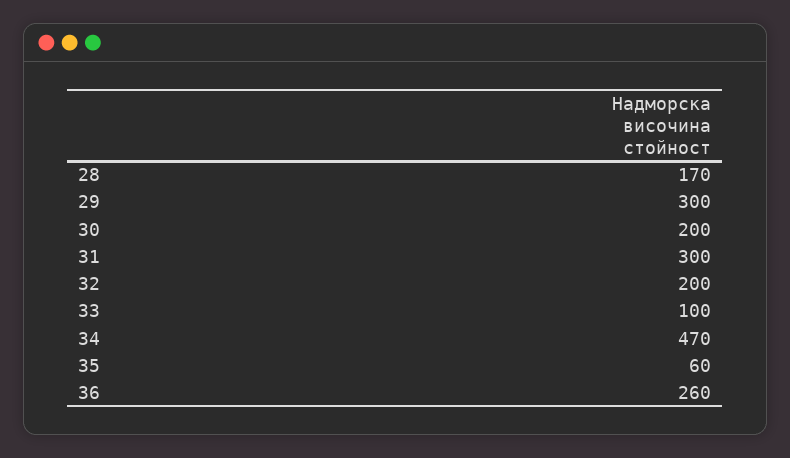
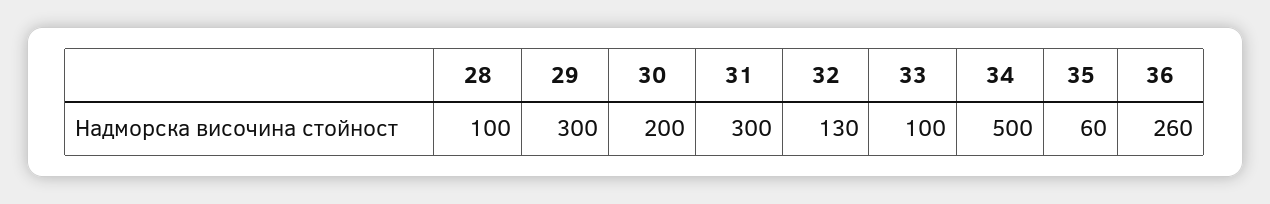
28: 170 -> 100
32: 200 -> 130
34: 470 -> 500

